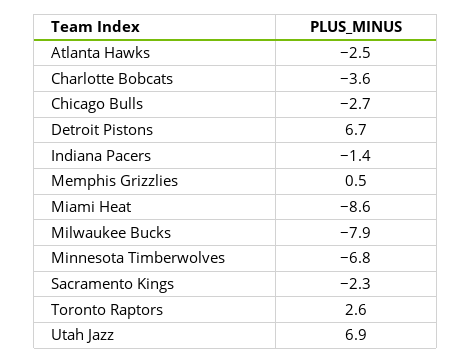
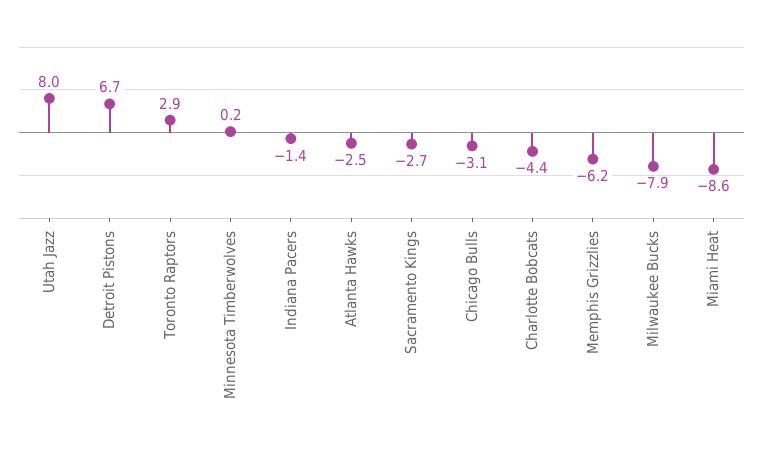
Charlotte Bobcats: -3.6 -> -4.4
Chicago Bulls: -2.7 -> -3.1
Memphis Grizzlies: 0.5 -> -6.2
Minnesota Timberwolves: -6.8 -> 0.2
Sacramento Kings: -2.3 -> -2.7
Toronto Raptors: 2.6 -> 2.9
Utah Jazz: 6.9 -> 8

